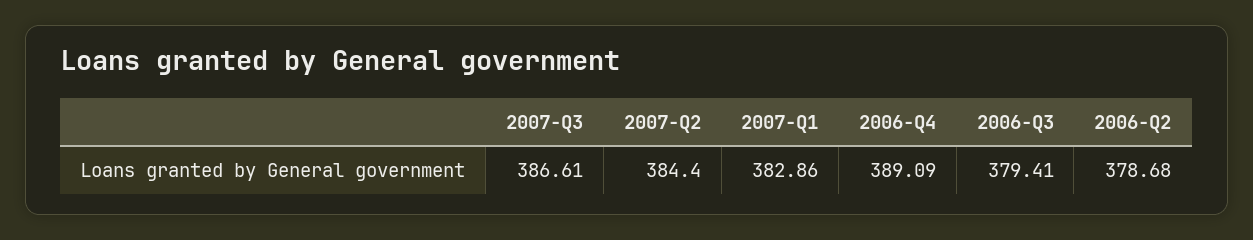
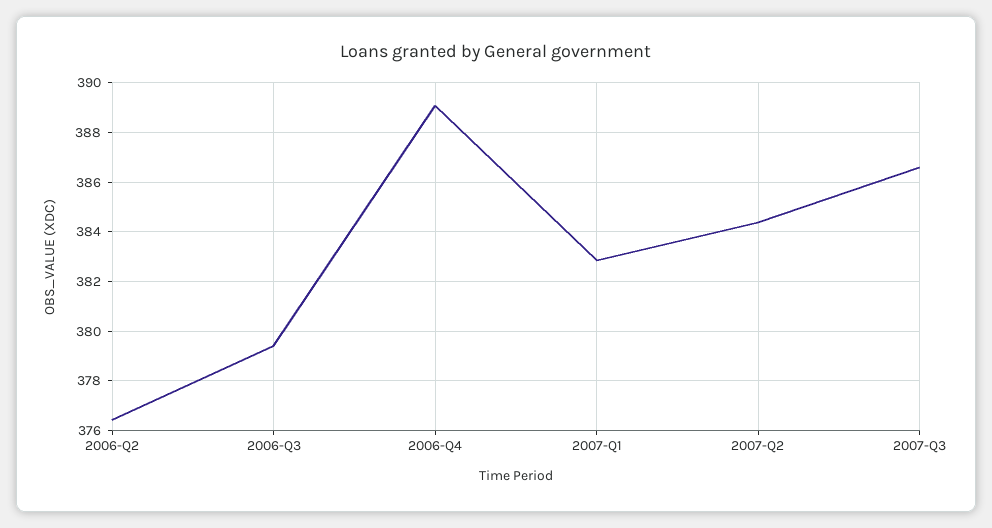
2006-Q2: 378.68 -> 376.5

